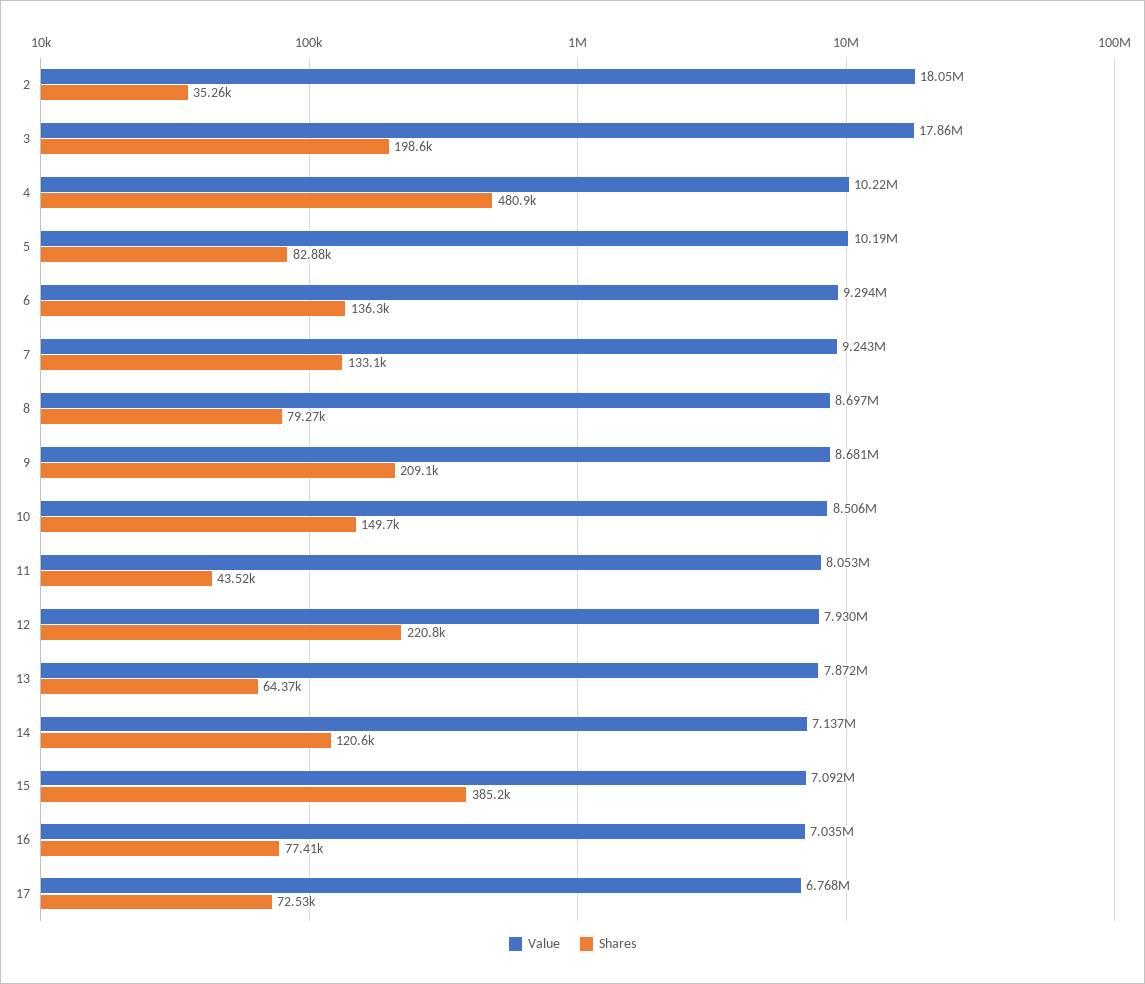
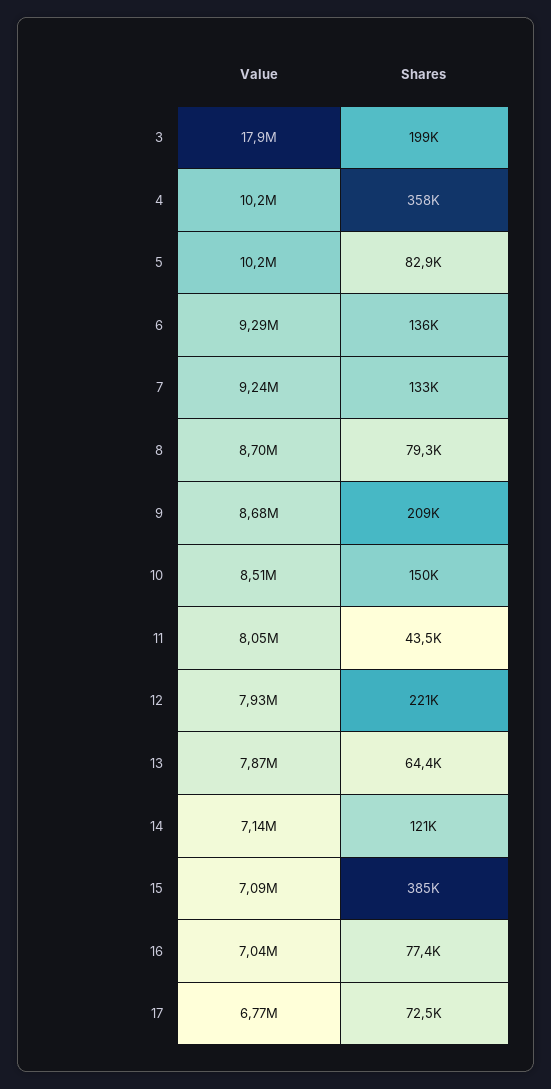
Value, 2: 18050000 -> none
Shares, 2: 35260 -> none
Shares, 4: 480900 -> 358000

